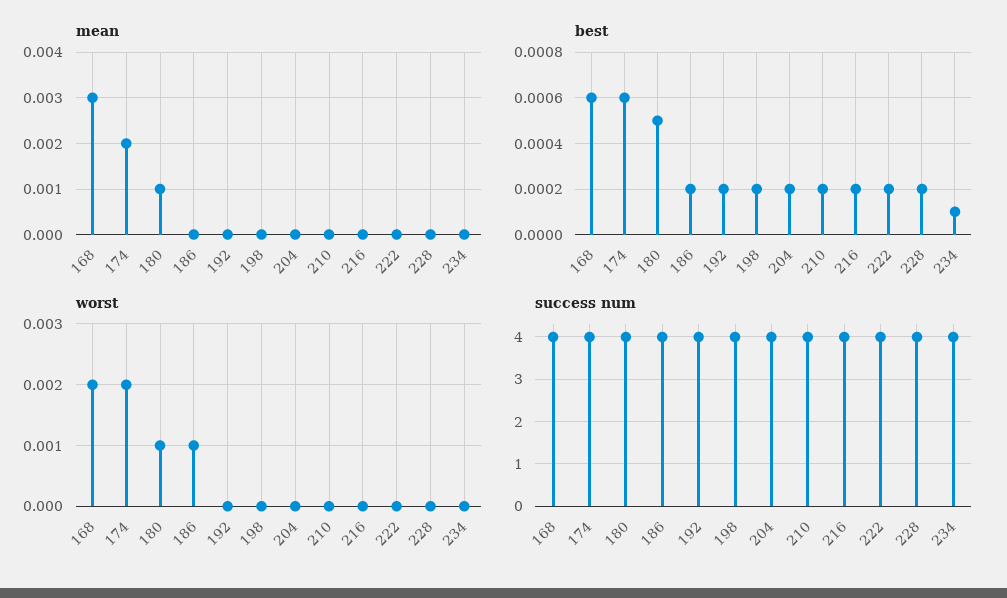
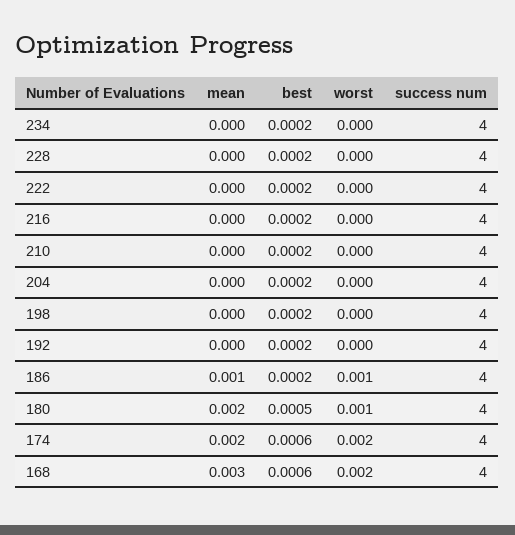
mean, 180: 0.001 -> 0.002
mean, 186: 0 -> 0.001
best, 234: 0.0001 -> 0.0002

